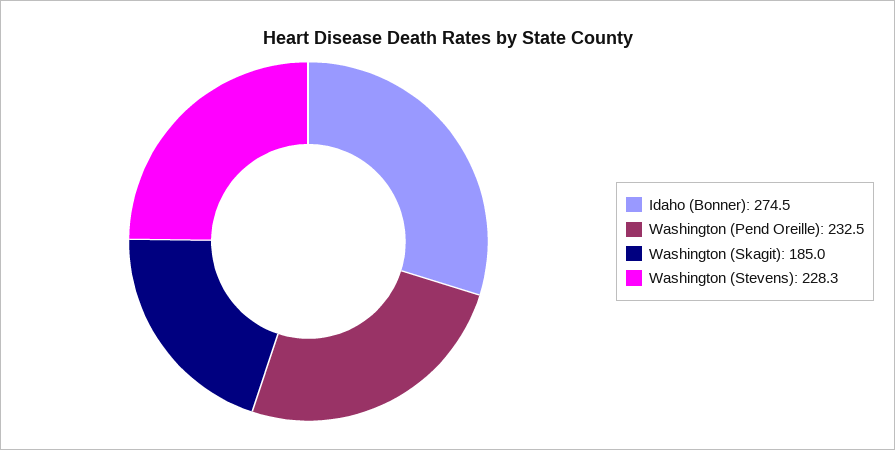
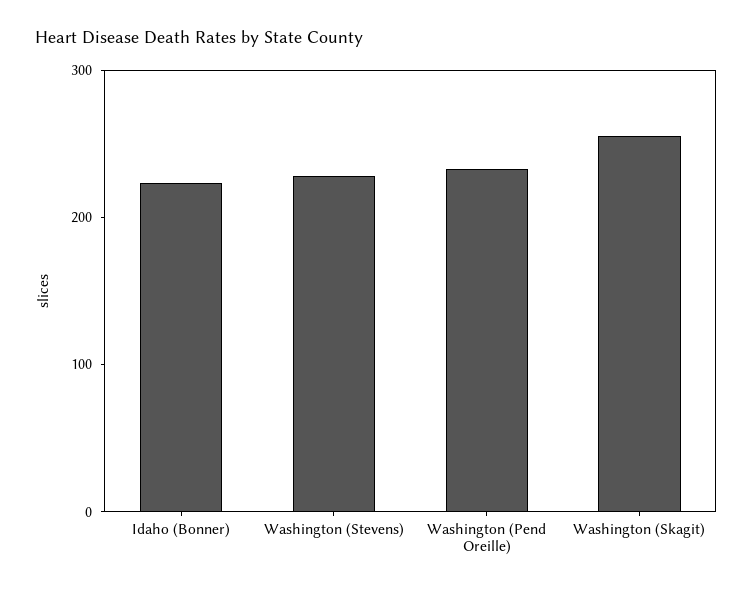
Idaho (Bonner): 274.5 -> 220
Washington (Skagit): 185 -> 260

